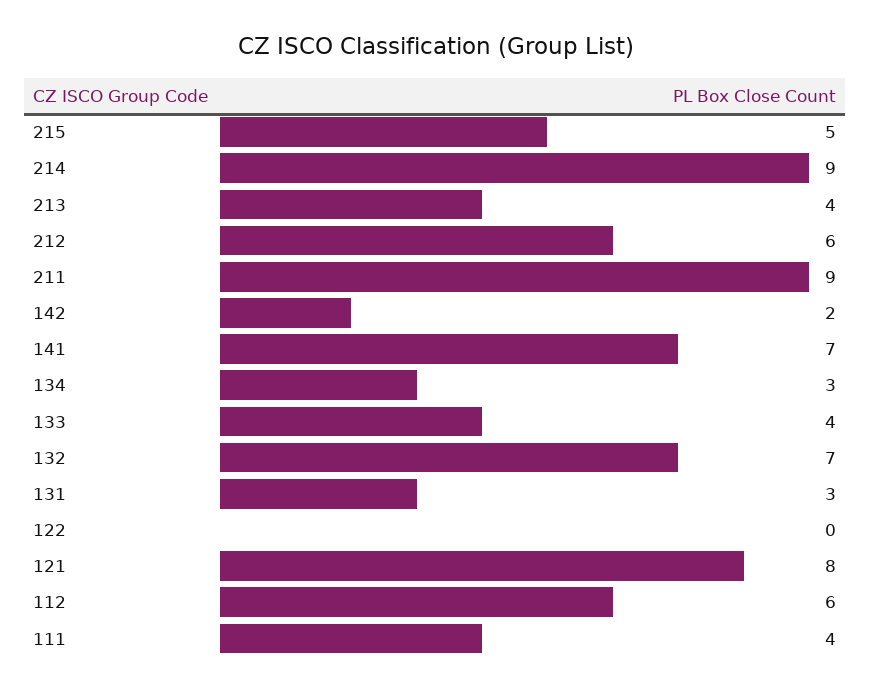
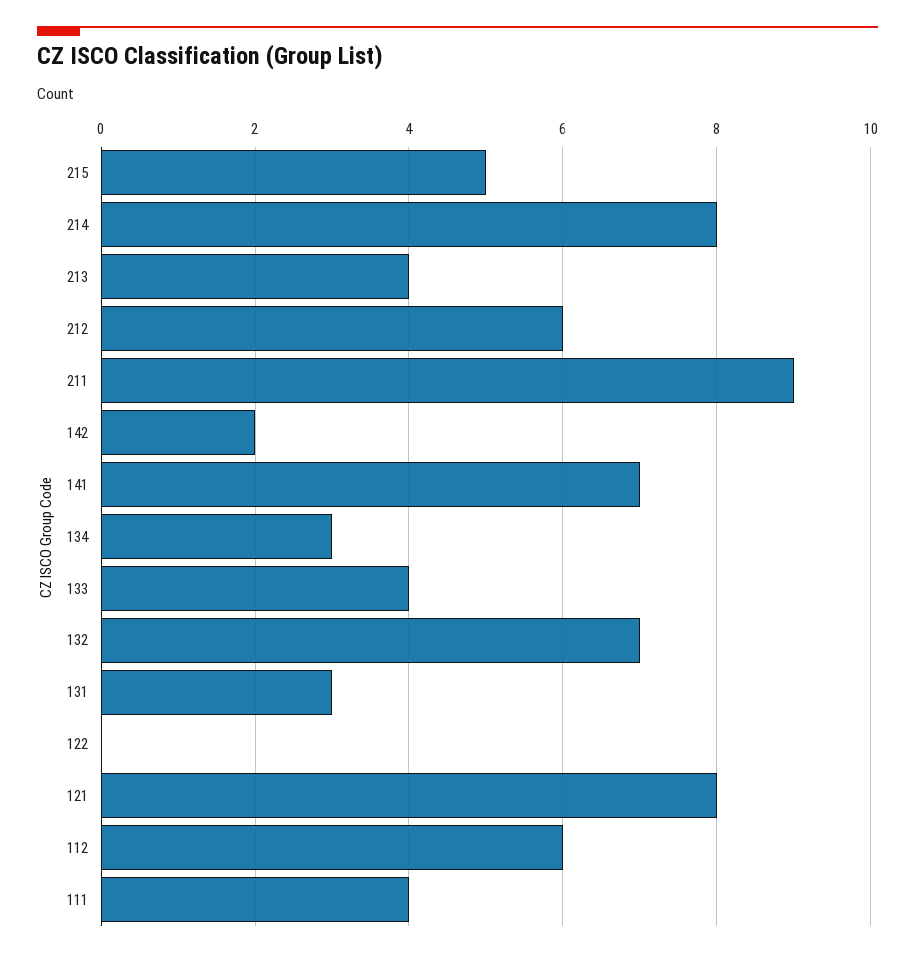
214: 9 -> 8

